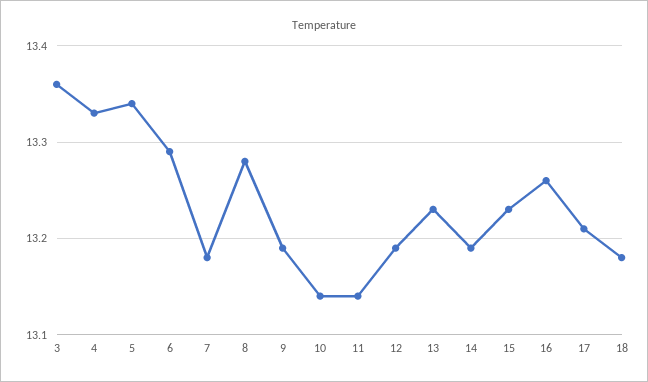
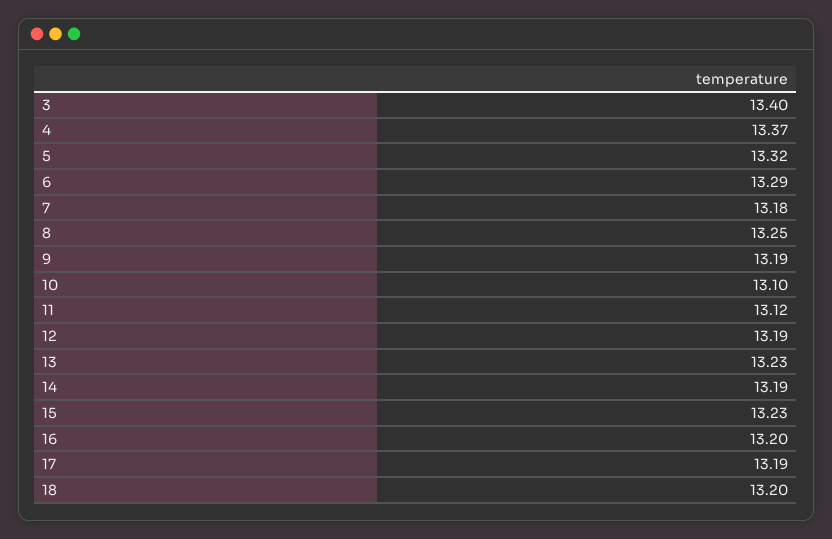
3: 13.36 -> 13.4
4: 13.33 -> 13.37
5: 13.34 -> 13.32
8: 13.28 -> 13.25
10: 13.14 -> 13.1
11: 13.14 -> 13.12
16: 13.26 -> 13.2
17: 13.21 -> 13.19
18: 13.18 -> 13.2

